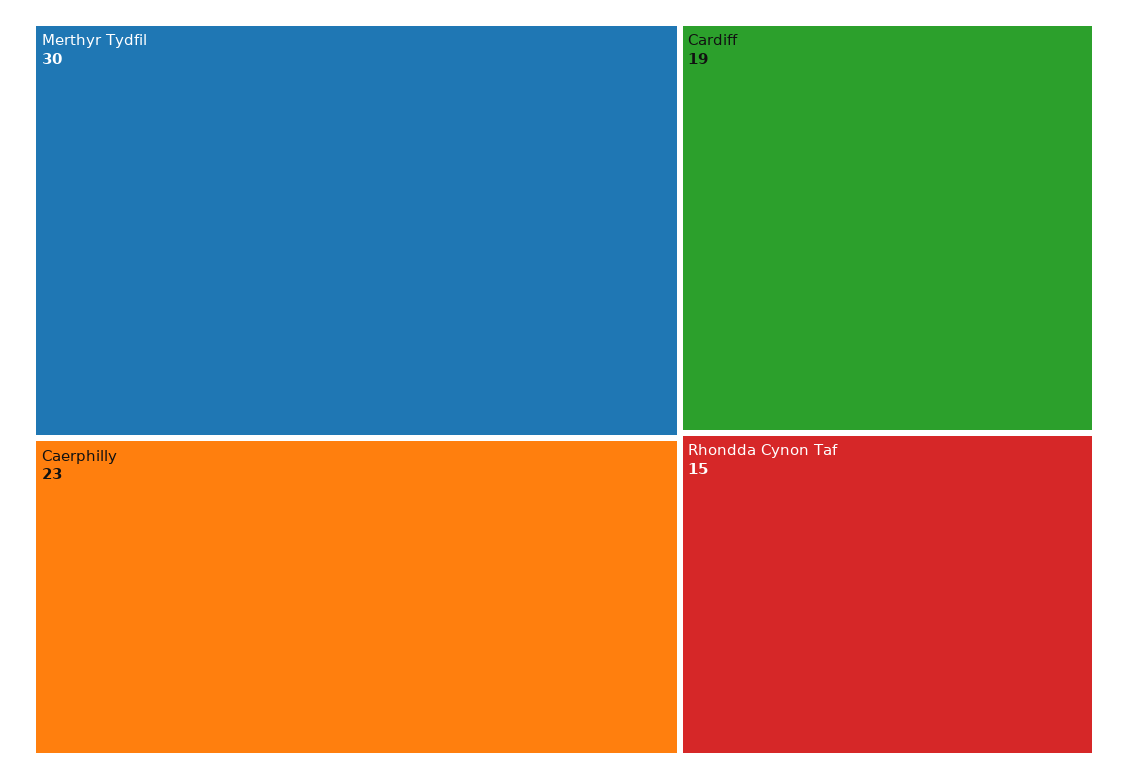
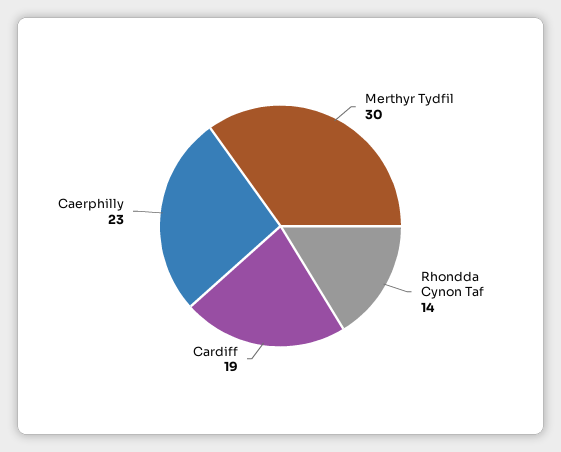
Rhondda Cynon Taf: 15 -> 14

